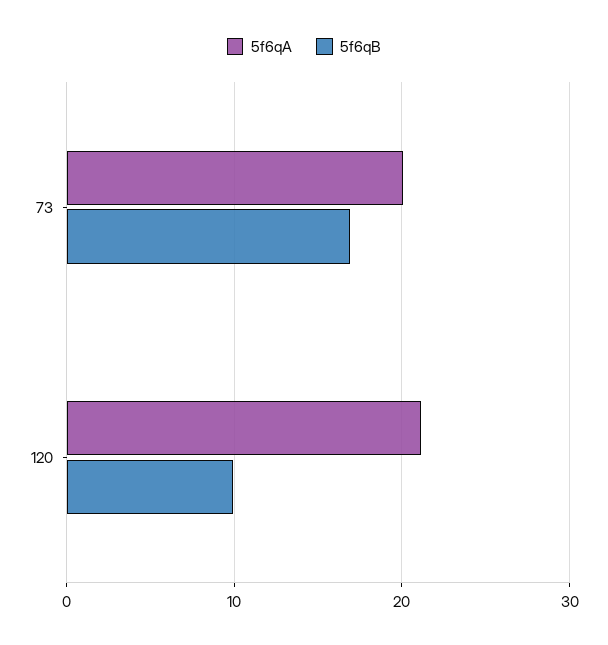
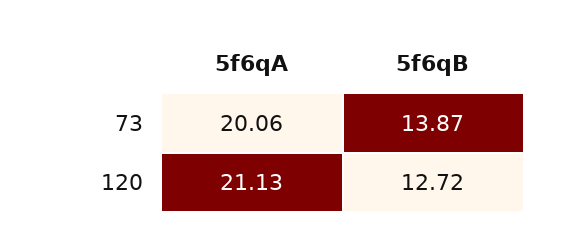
5f6qB, 73: 17 -> 13.87
5f6qB, 120: 10 -> 12.72

